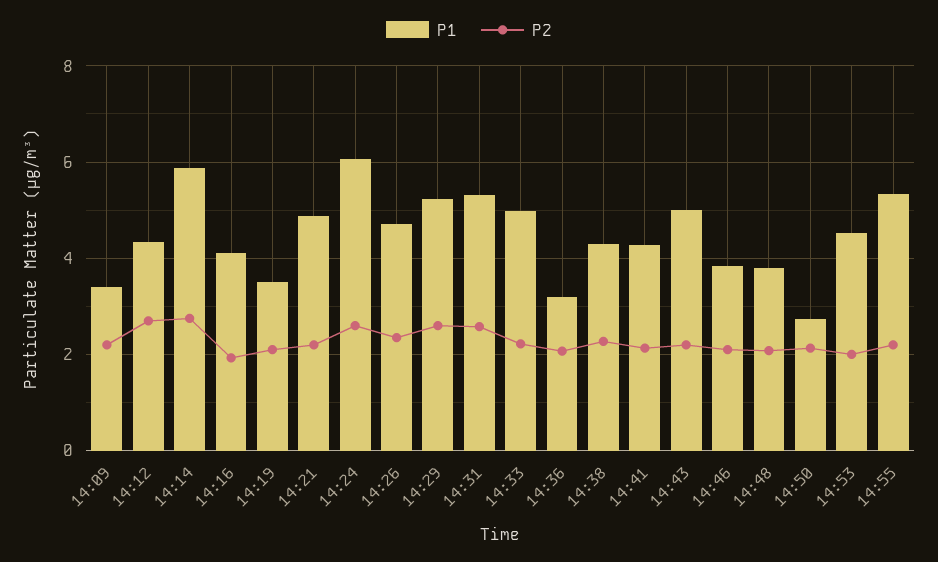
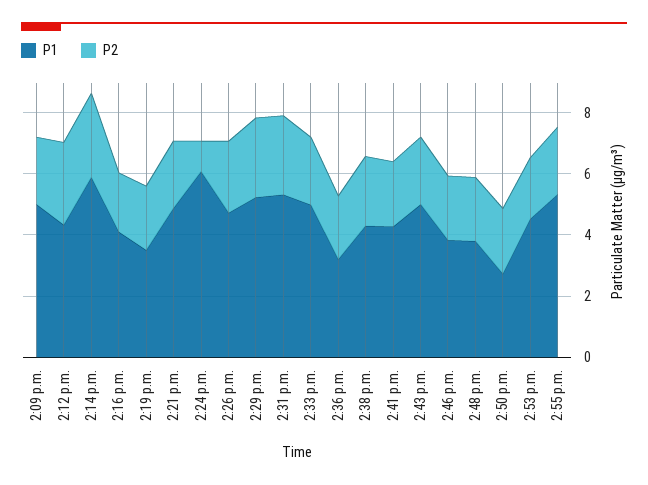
P1, 14:09: 3.4 -> 5
P2, 14:24: 2.6 -> 1

